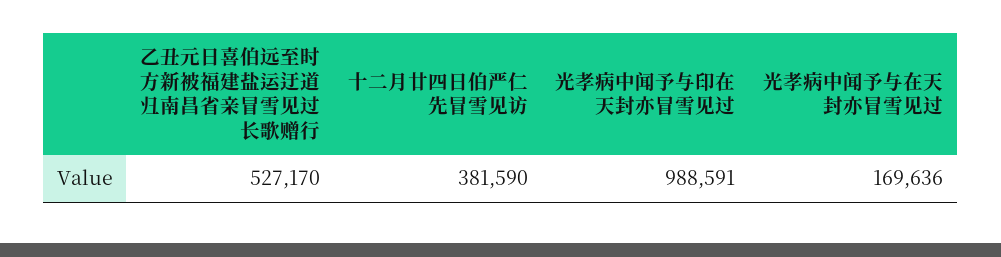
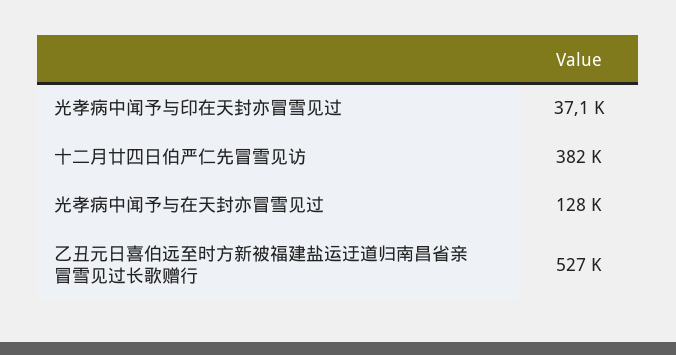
光孝病中闻予与印在天封亦冒雪见过: 988591 -> 37100
光孝病中闻予与在天封亦冒雪见过: 169636 -> 128000

